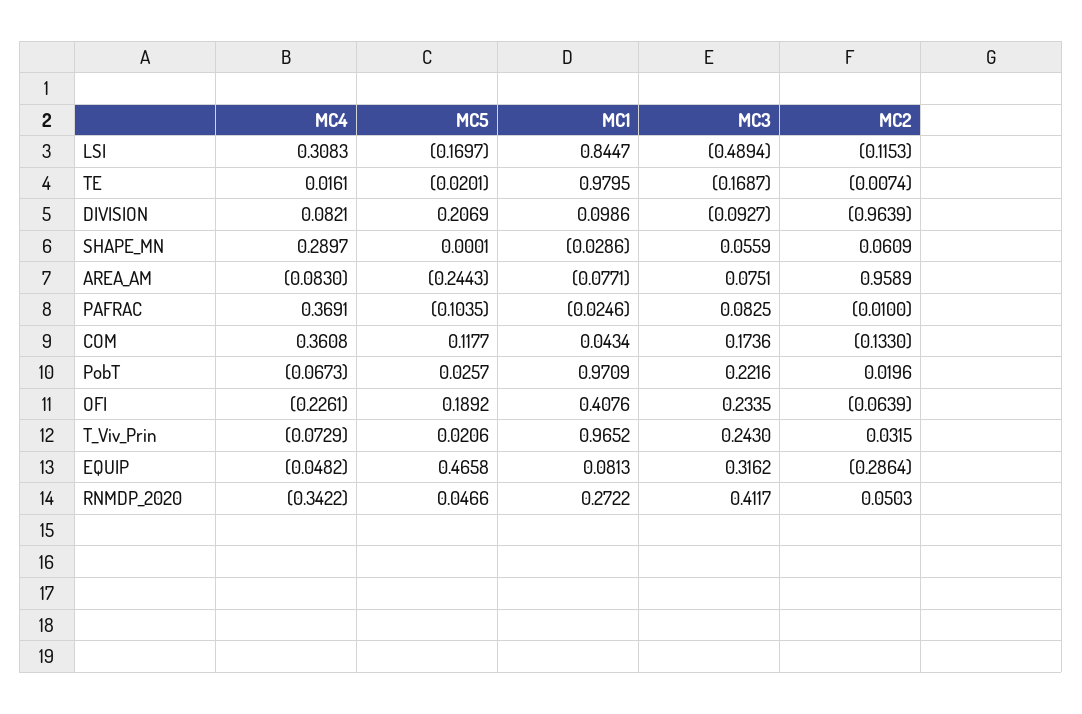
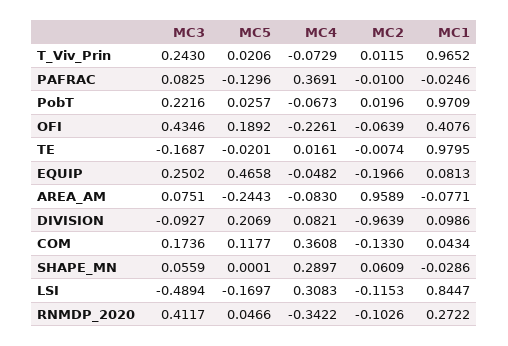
MC5, PAFRAC: -0.1035 -> -0.1296
MC3, OFI: 0.2335 -> 0.4346
MC2, T_Viv_Prin: 0.0315 -> 0.0115
MC3, EQUIP: 0.3162 -> 0.2502
MC2, EQUIP: -0.2864 -> -0.1966
MC2, RNMDP_2020: 0.0503 -> -0.1026

